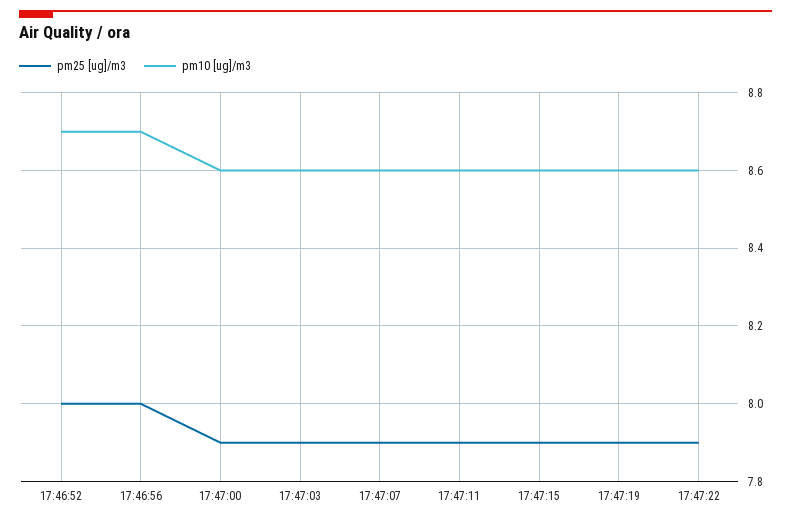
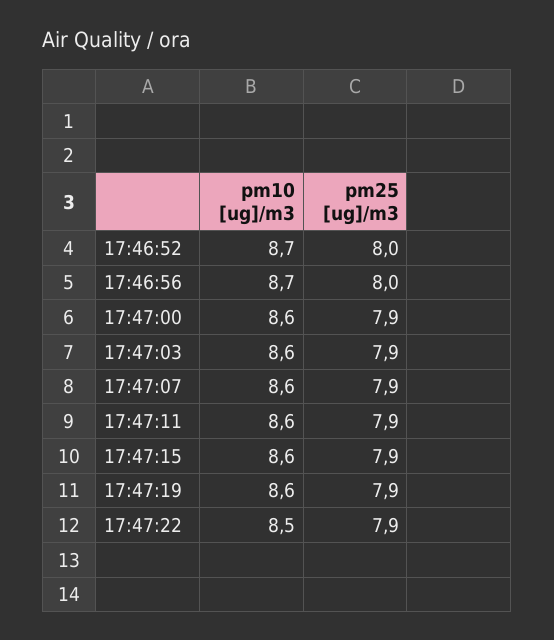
pm10 [ug]/m3, 17:47:22: 8.6 -> 8.5

